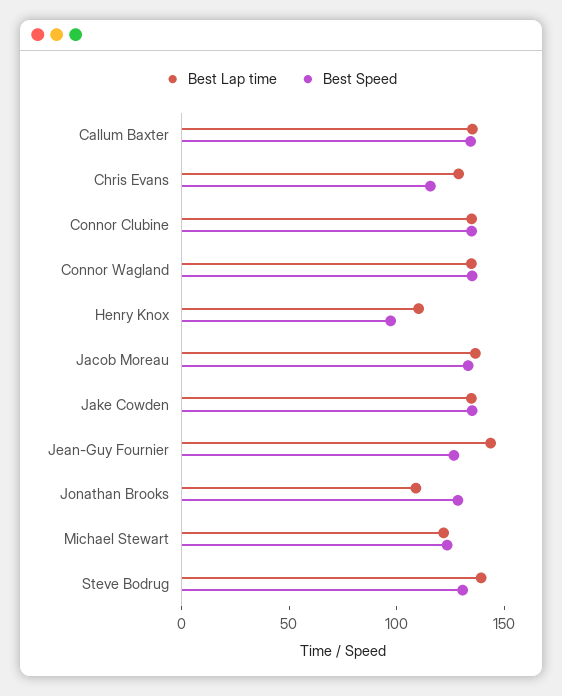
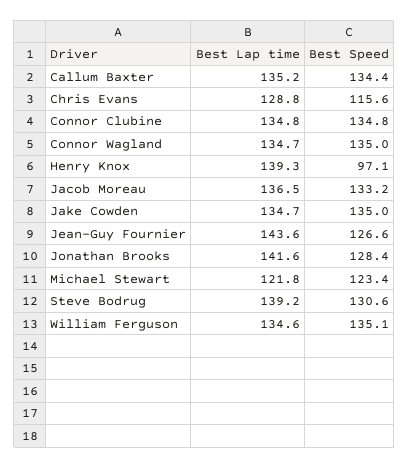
Best Lap time, Henry Knox: 110 -> 139.3
Best Lap time, Jonathan Brooks: 110 -> 141.6
Best Lap time, William Ferguson: none -> 134.6
Best Speed, William Ferguson: none -> 135.1

